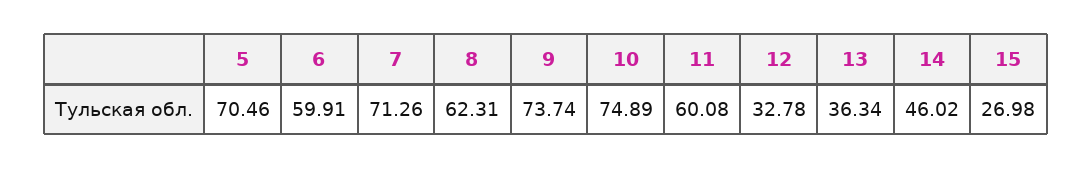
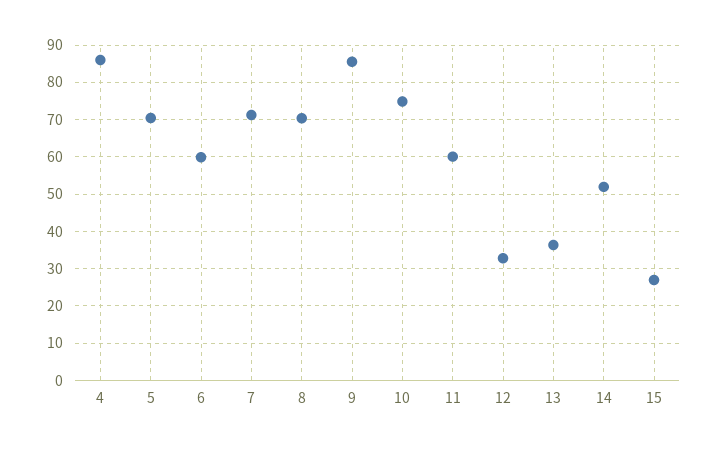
8: 62.31 -> 70
9: 73.74 -> 86
14: 46.02 -> 52
4: none -> 86

